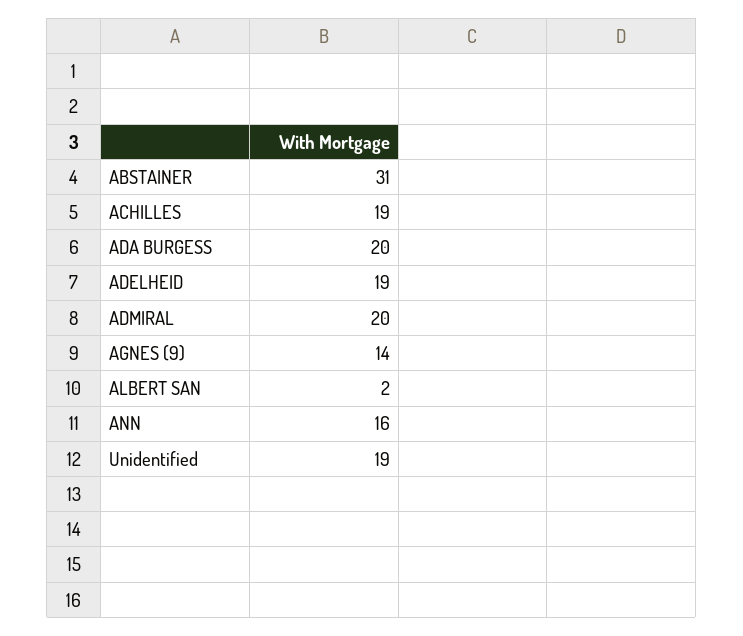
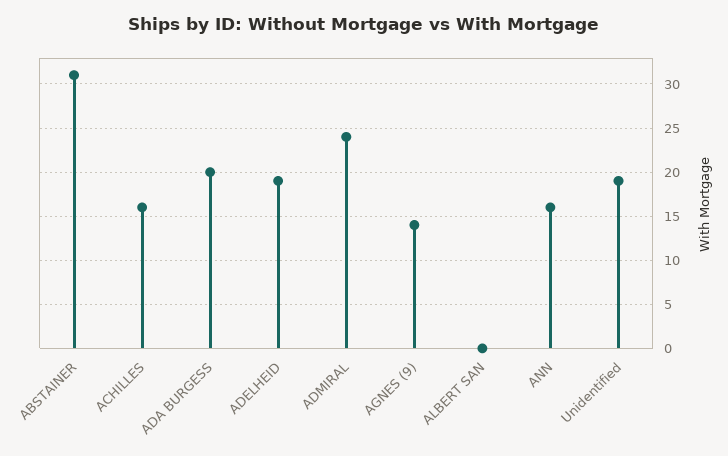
ACHILLES: 19 -> 16
ADMIRAL: 20 -> 24
ALBERT SAN: 2 -> 0

